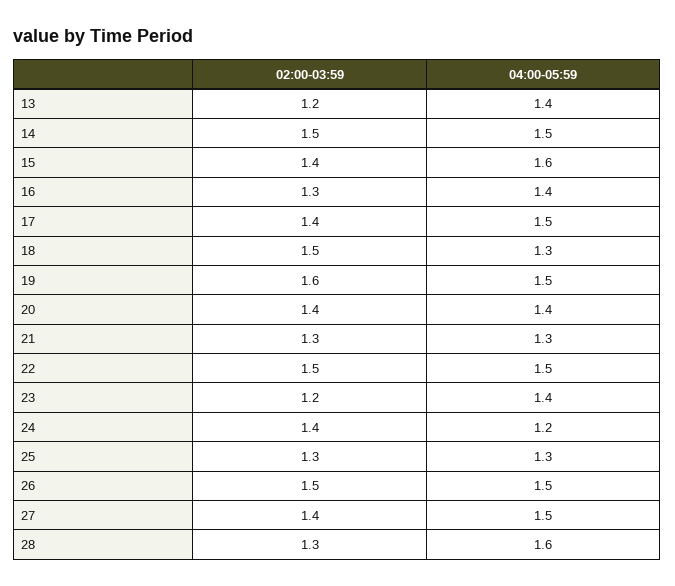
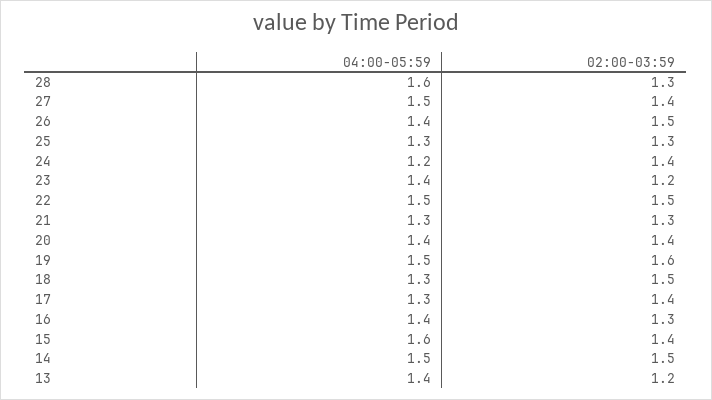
04:00-05:59, 17: 1.5 -> 1.3
04:00-05:59, 26: 1.5 -> 1.4

